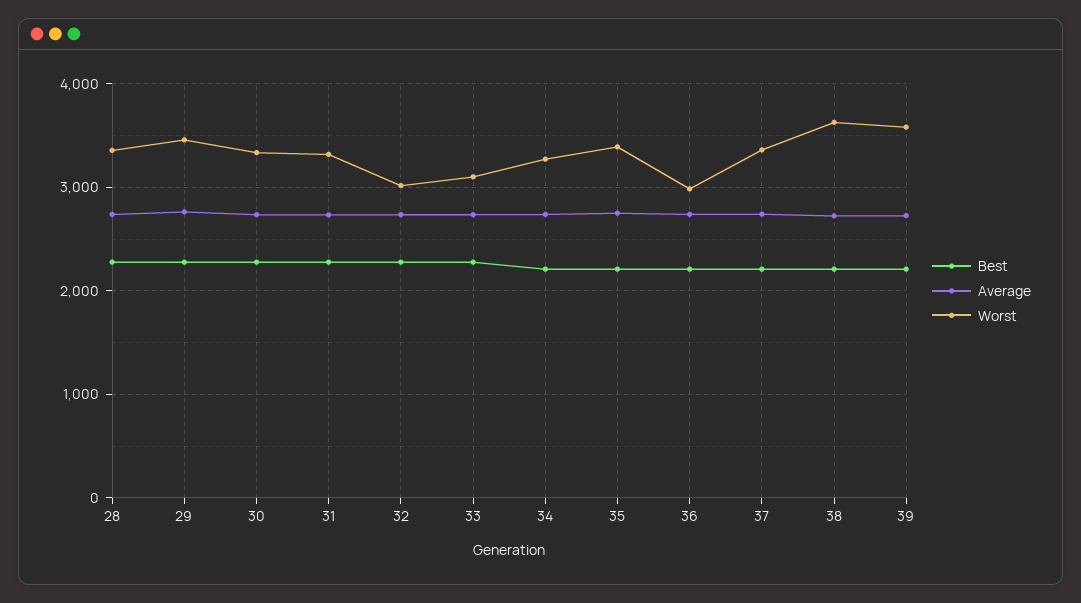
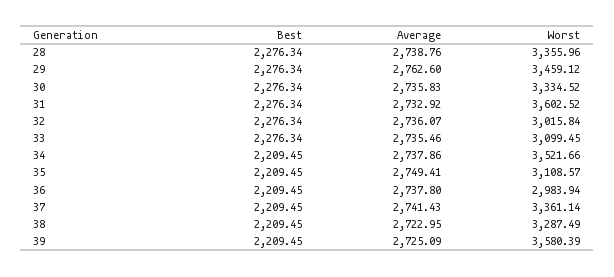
Worst, 31: 3300 -> 3602.52
Worst, 34: 3300 -> 3521.66
Worst, 35: 3400 -> 3108.57
Worst, 38: 3600 -> 3287.49

